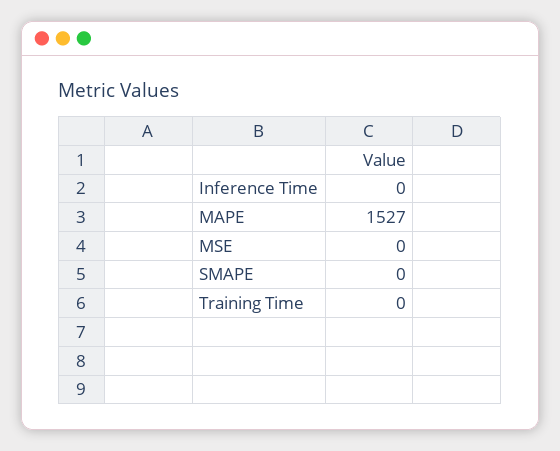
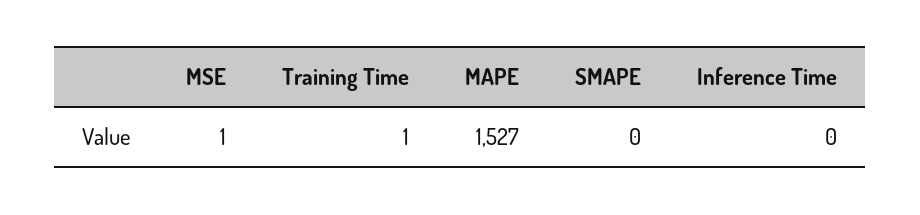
MSE: 0 -> 1
Training Time: 0 -> 1

